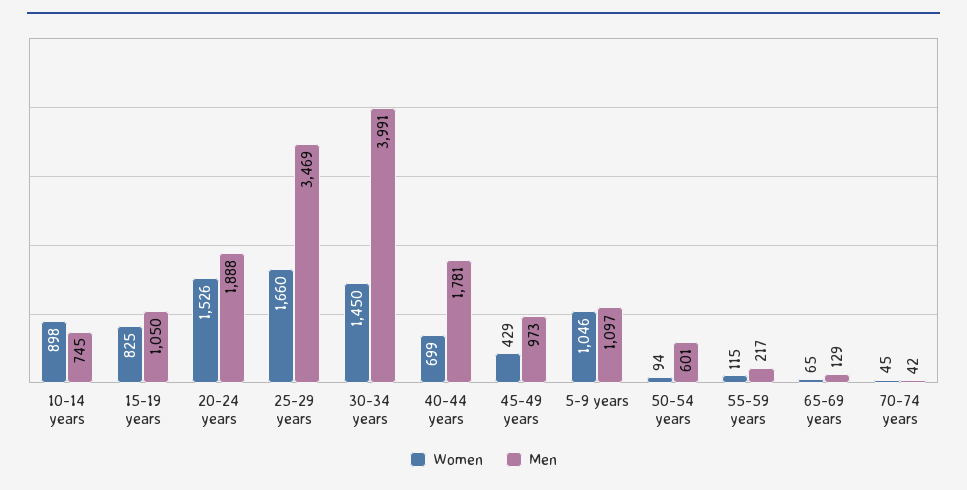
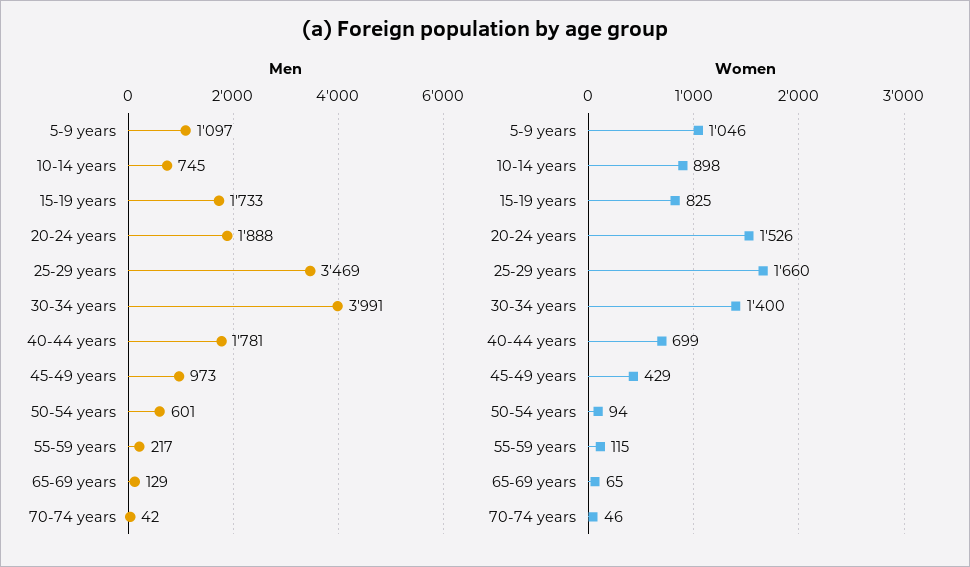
Men, 15-19 years: 1050 -> 1733
Women, 30-34 years: 1450 -> 1400
Women, 70-74 years: 45 -> 46

